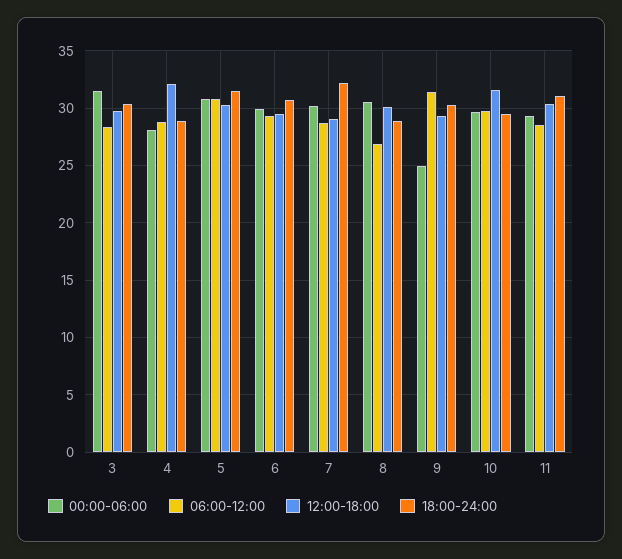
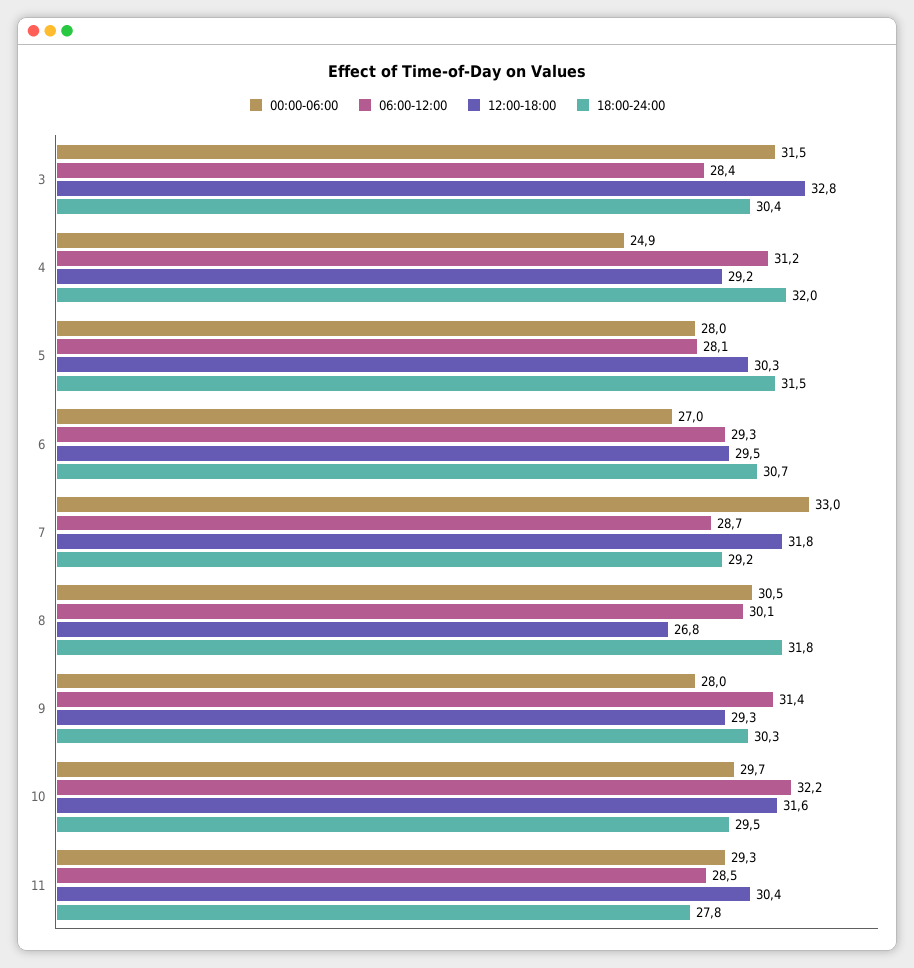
12:00-18:00, 3: 30 -> 32.8
00:00-06:00, 4: 28 -> 24.9
06:00-12:00, 4: 29 -> 31.2
12:00-18:00, 4: 32 -> 29.2
18:00-24:00, 4: 29 -> 32
00:00-06:00, 5: 31 -> 28
06:00-12:00, 5: 31 -> 28.1
00:00-06:00, 6: 30 -> 27
00:00-06:00, 7: 30 -> 33
12:00-18:00, 7: 29 -> 31.8
18:00-24:00, 7: 32 -> 29.2
06:00-12:00, 8: 27 -> 30.1
12:00-18:00, 8: 30 -> 26.8
18:00-24:00, 8: 29 -> 31.8
00:00-06:00, 9: 25 -> 28
06:00-12:00, 10: 30 -> 32.2
18:00-24:00, 11: 31 -> 27.8

